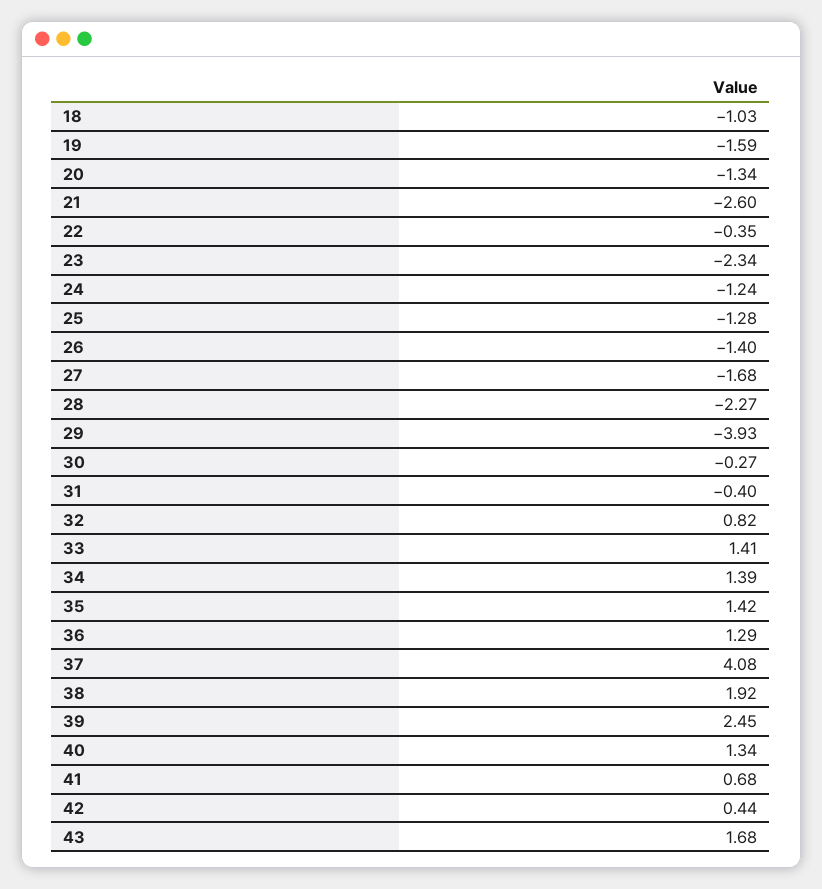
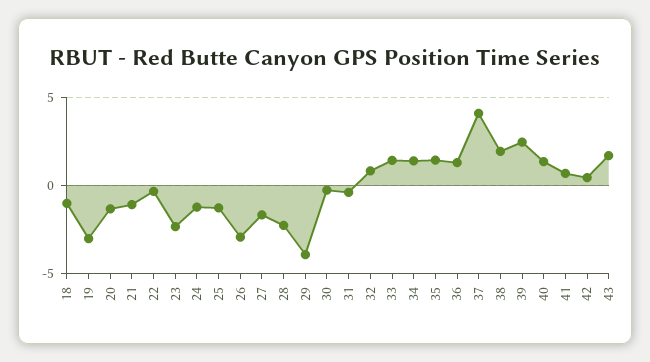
19: -1.59 -> -3
21: -2.6 -> -1
26: -1.4 -> -3

